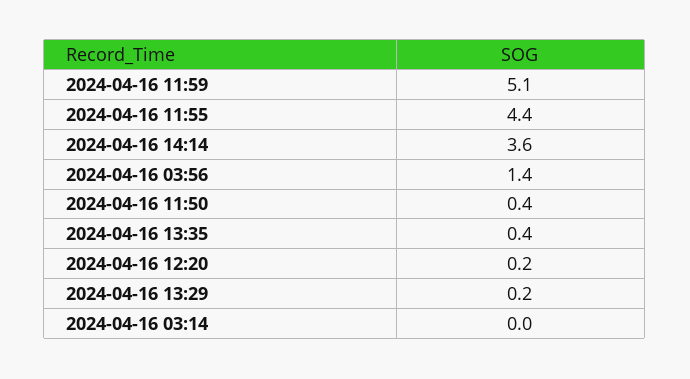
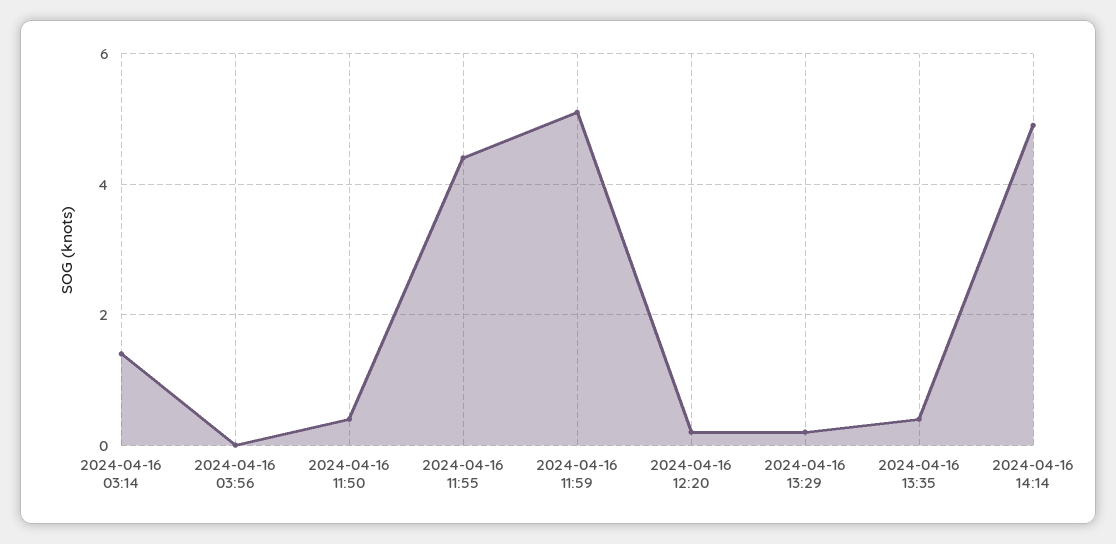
2024-04-16 14:14: 3.6 -> 5
2024-04-16 03:56: 1.4 -> 0
2024-04-16 03:14: 0 -> 1.5

